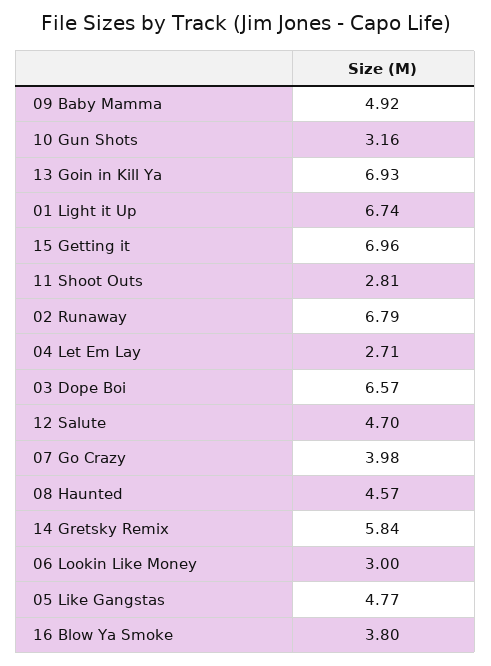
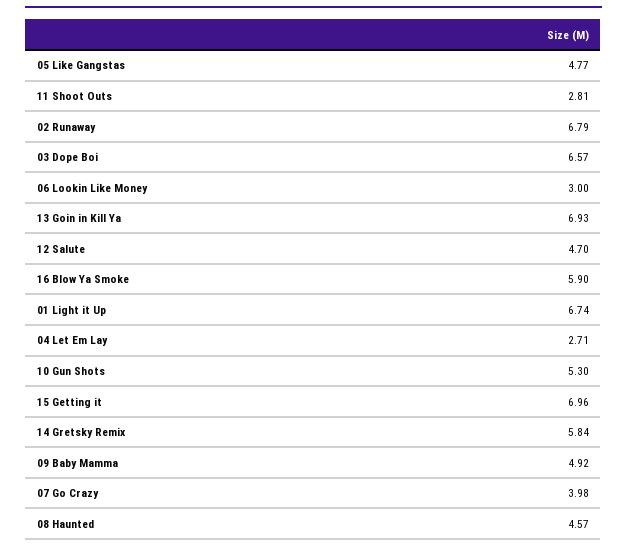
10 Gun Shots: 3.16 -> 5.3
16 Blow Ya Smoke: 3.8 -> 5.9

